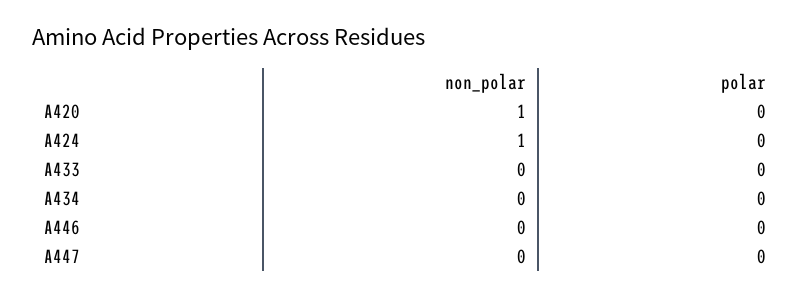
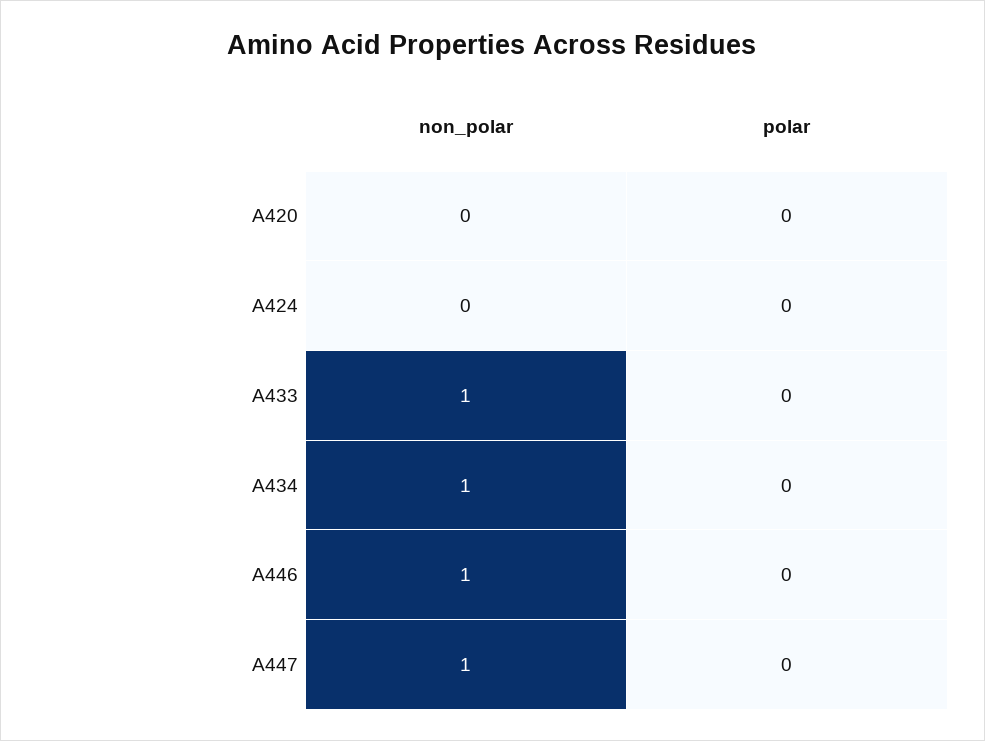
non_polar, A420: 1 -> 0
non_polar, A424: 1 -> 0
non_polar, A433: 0 -> 1
non_polar, A434: 0 -> 1
non_polar, A446: 0 -> 1
non_polar, A447: 0 -> 1

